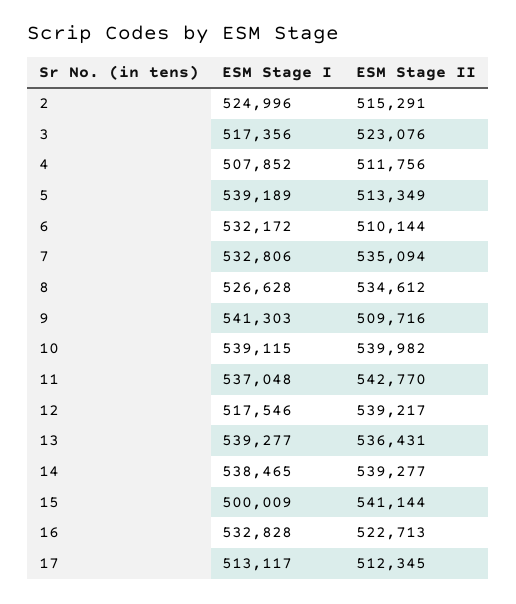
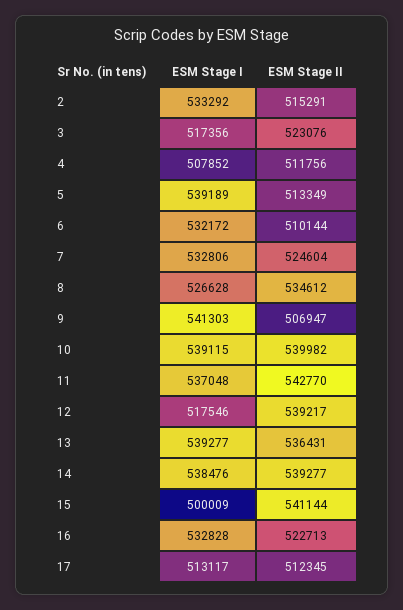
ESM Stage I, 2: 524996 -> 533292
ESM Stage II, 7: 535094 -> 524604
ESM Stage II, 9: 509716 -> 506947
ESM Stage I, 14: 538465 -> 538476

